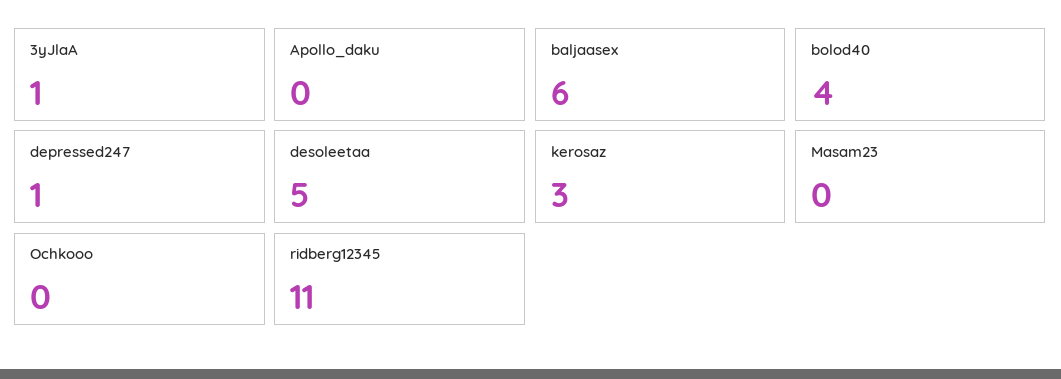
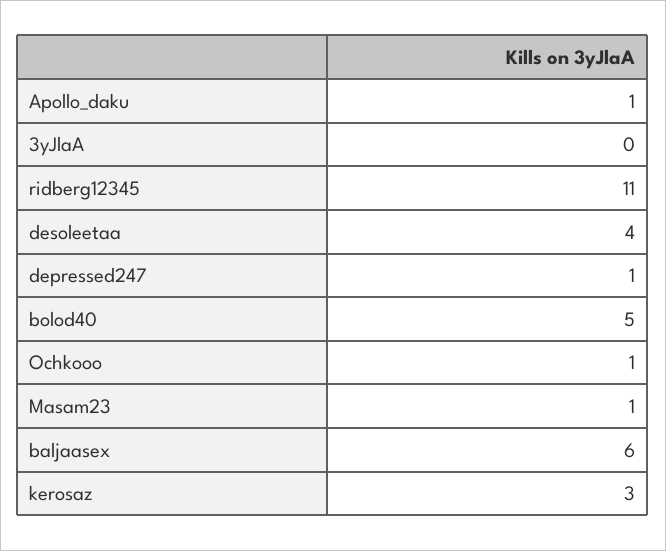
3yJlaA: 1 -> 0
Apollo_daku: 0 -> 1
bolod40: 4 -> 5
desoleetaa: 5 -> 4
Masam23: 0 -> 1
Ochkooo: 0 -> 1

